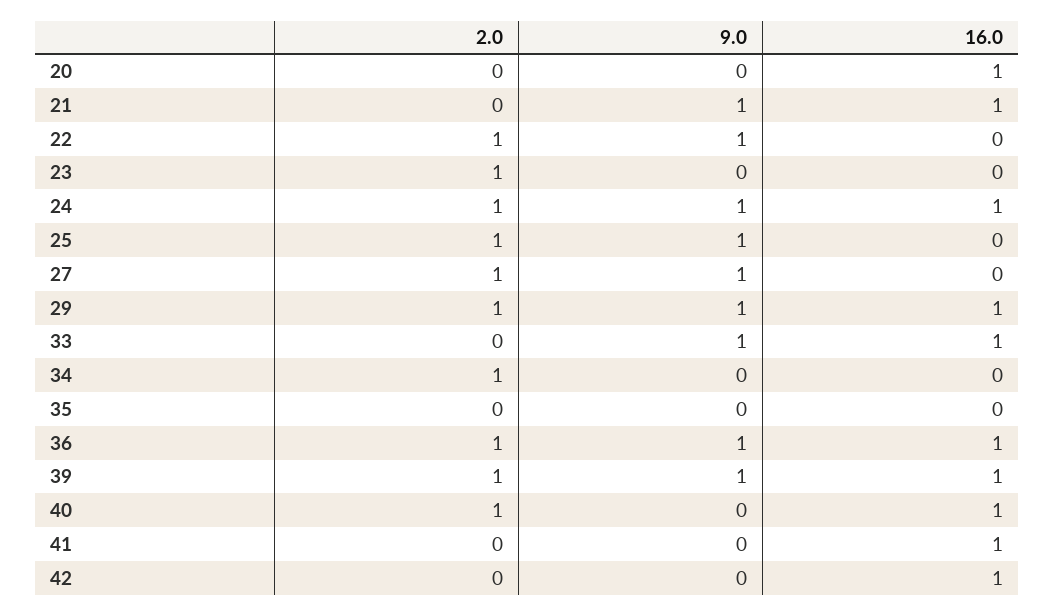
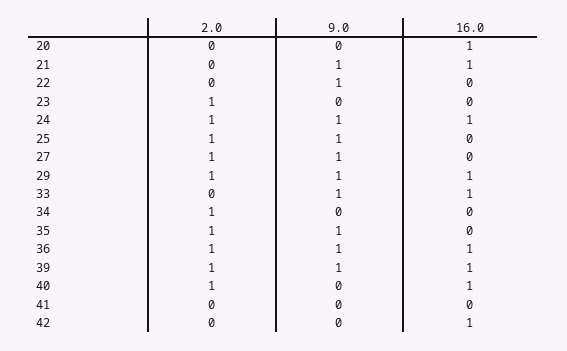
2.0, 22: 1 -> 0
2.0, 35: 0 -> 1
9.0, 35: 0 -> 1
16.0, 41: 1 -> 0

